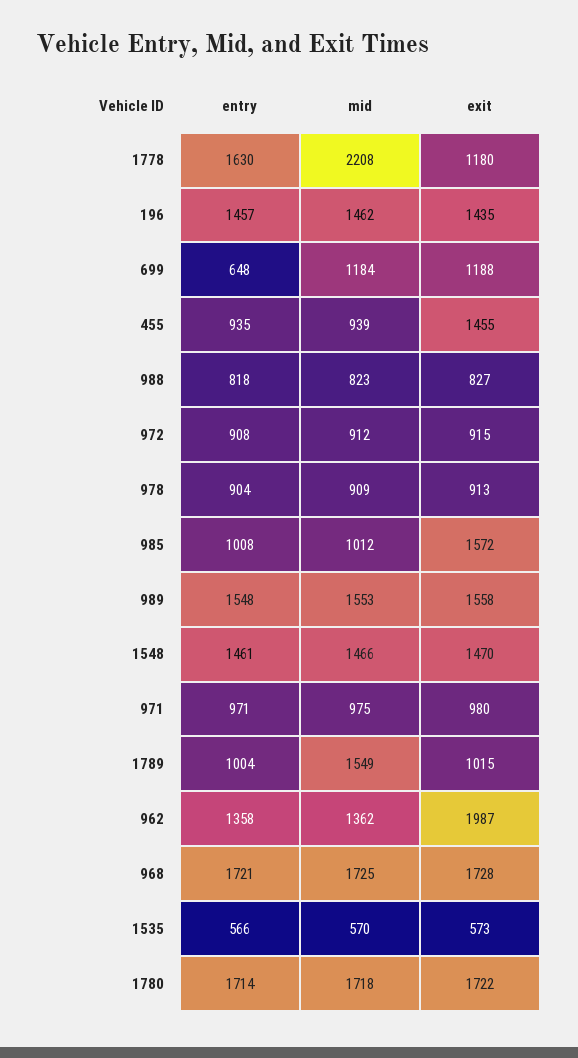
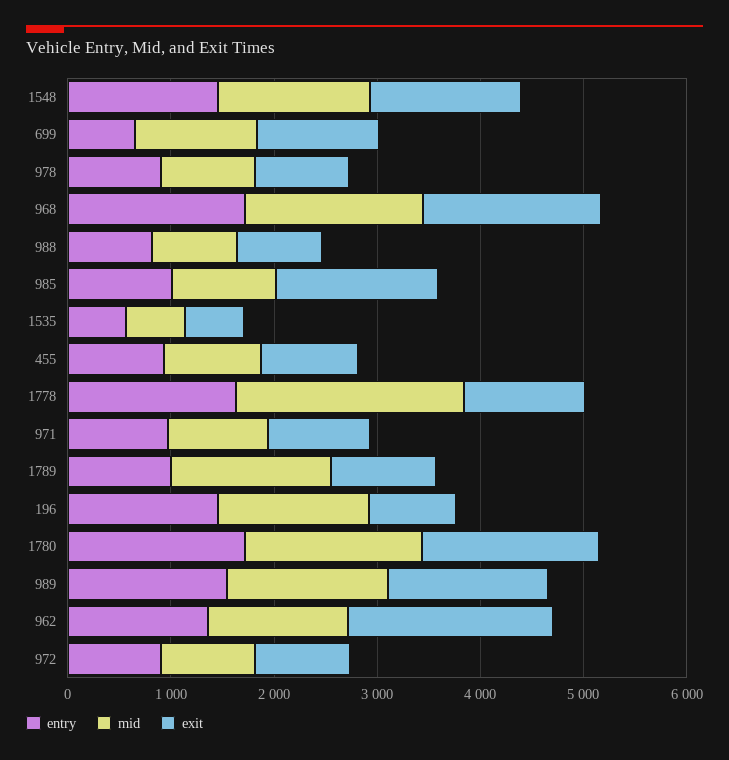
exit, 196: 1435 -> 800
exit, 455: 1455 -> 1000

